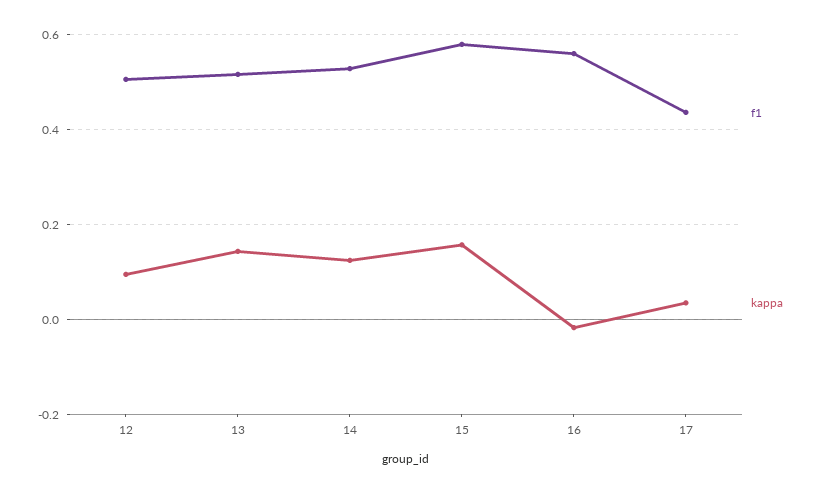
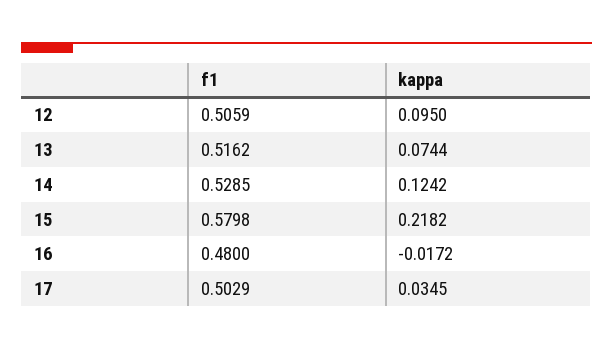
kappa, 13: 0.14 -> 0.0744
kappa, 15: 0.16 -> 0.2182
f1, 16: 0.56 -> 0.48
f1, 17: 0.44 -> 0.5029

